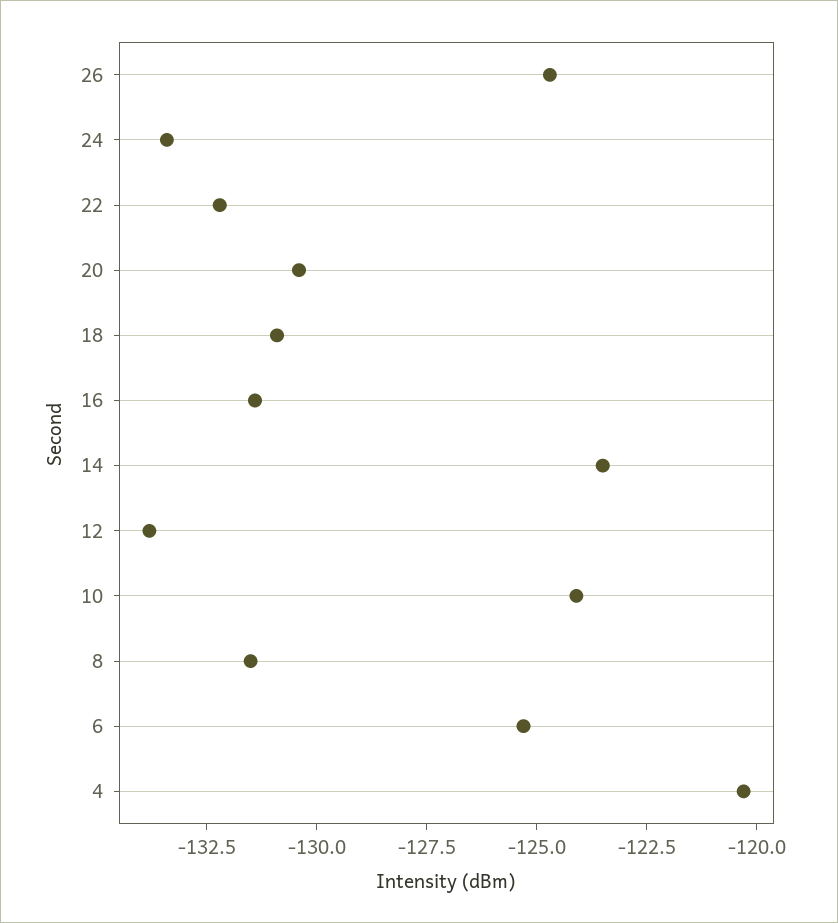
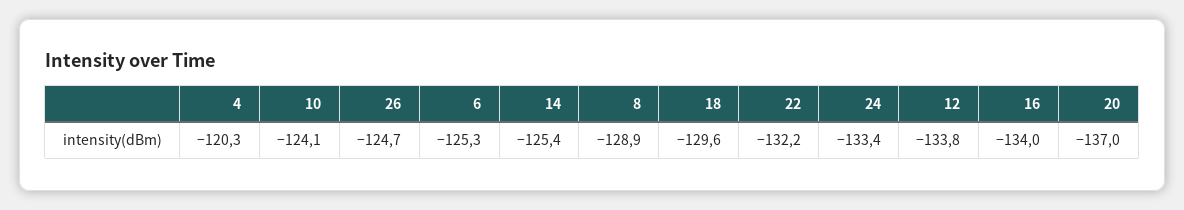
20: -130.5 -> -137
18: -131 -> -129.6
16: -131.5 -> -134
14: -123.5 -> -125.4
8: -131.5 -> -128.9

